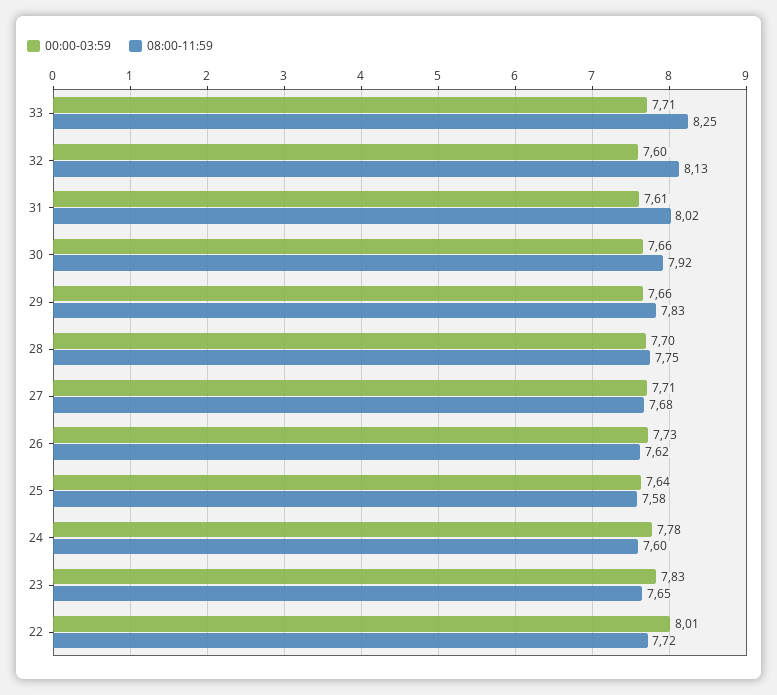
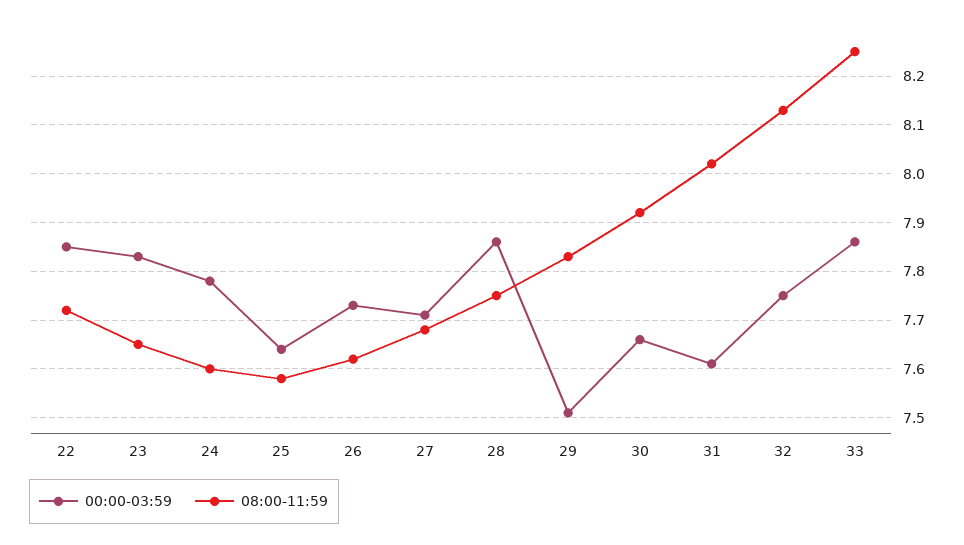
00:00-03:59, 33: 7.71 -> 7.85
00:00-03:59, 32: 7.6 -> 7.75
00:00-03:59, 29: 7.66 -> 7.5
00:00-03:59, 28: 7.7 -> 7.85
00:00-03:59, 22: 8.01 -> 7.85

